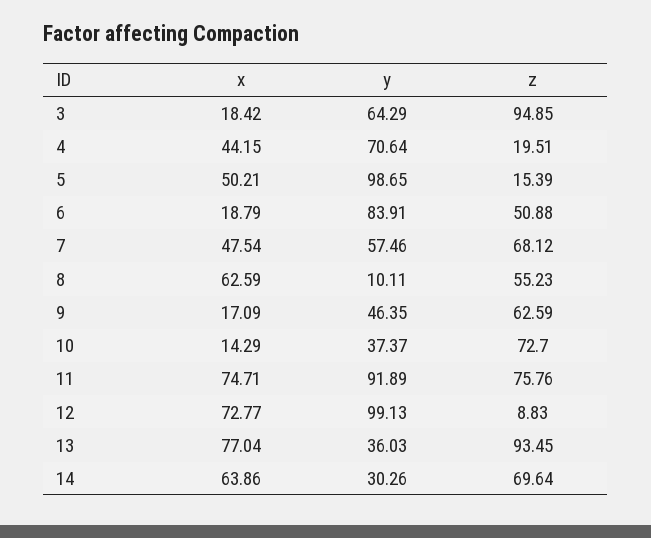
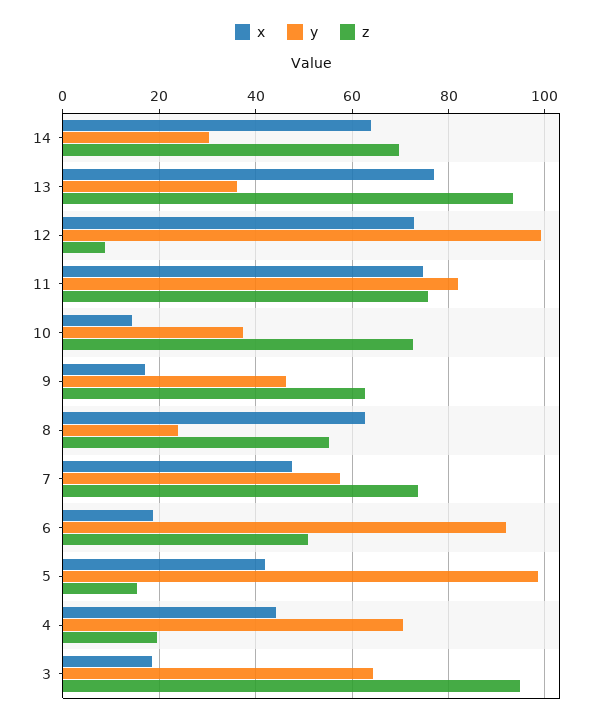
x, 5: 50.21 -> 42
y, 6: 83.91 -> 92
z, 7: 68.12 -> 74
y, 8: 10.11 -> 24
y, 11: 91.89 -> 82

